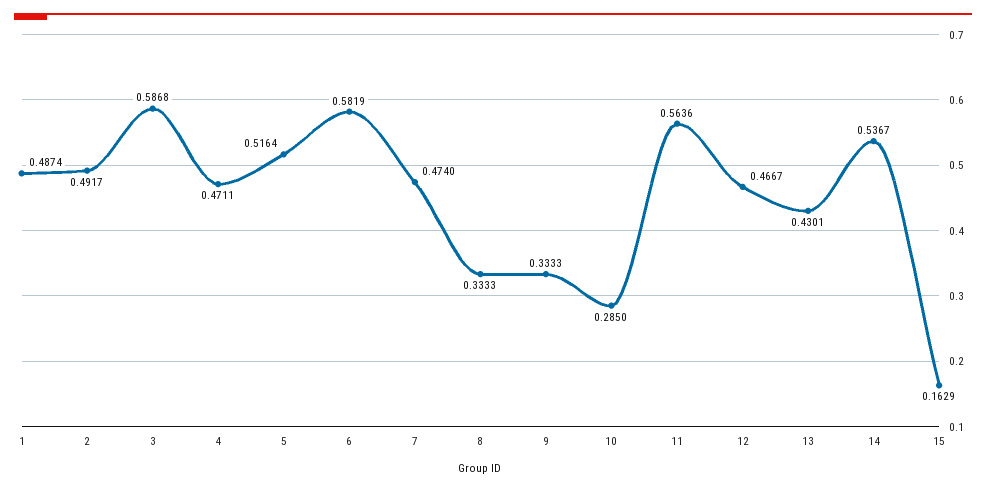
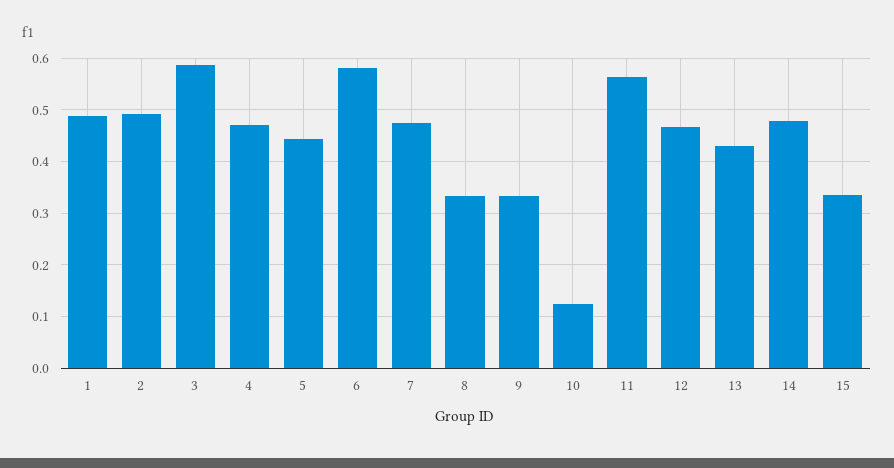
5: 0.5164 -> 0.44
10: 0.285 -> 0.12
14: 0.5367 -> 0.48
15: 0.1629 -> 0.34

